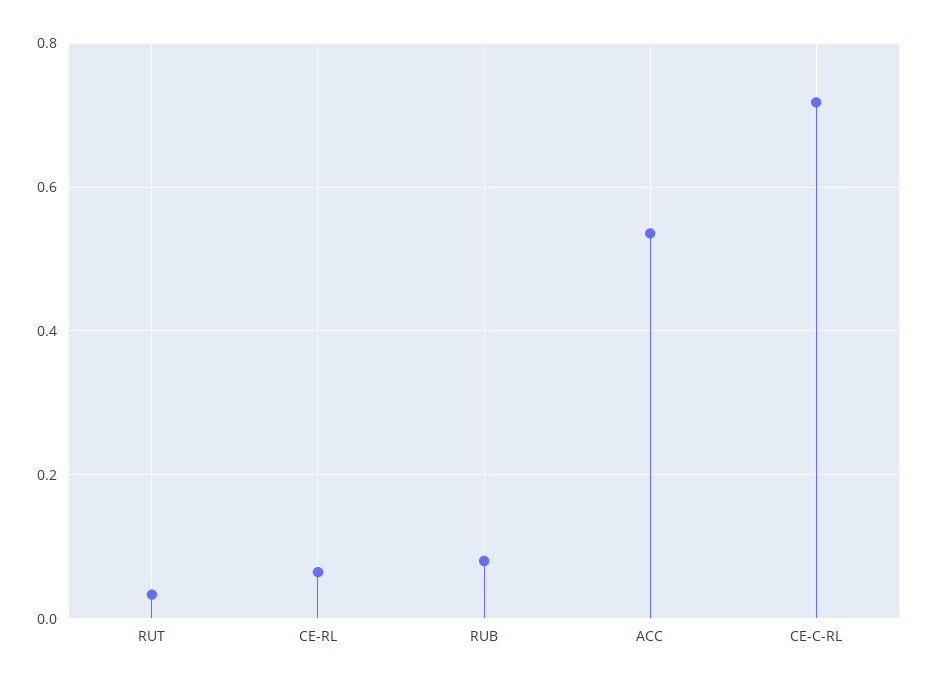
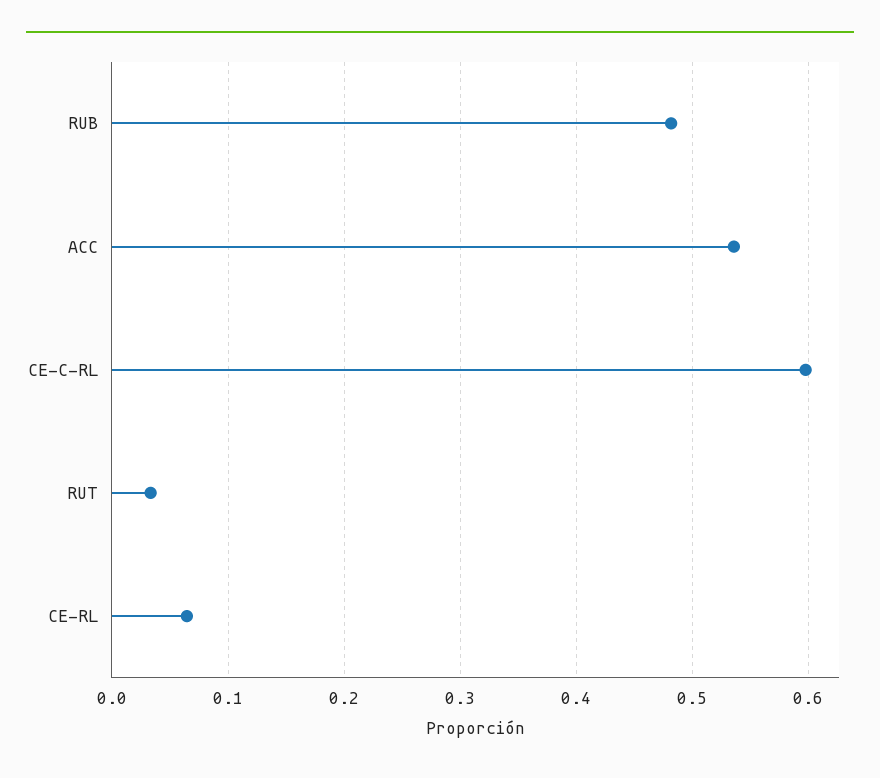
RUB: 0.08 -> 0.48
CE-C-RL: 0.72 -> 0.6

